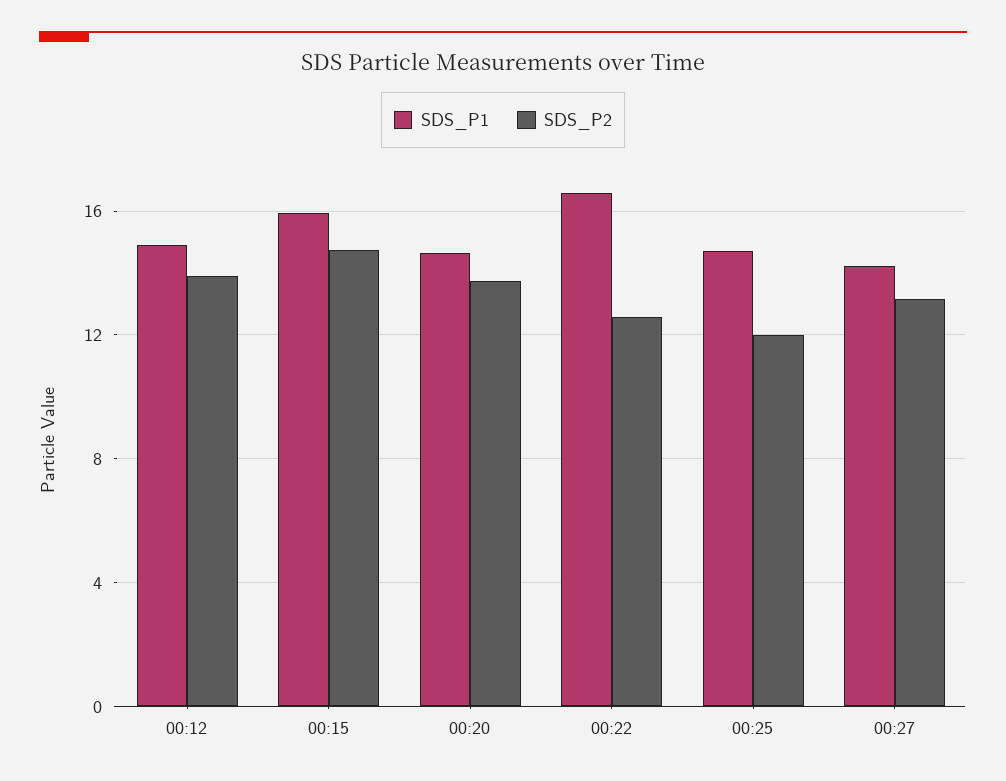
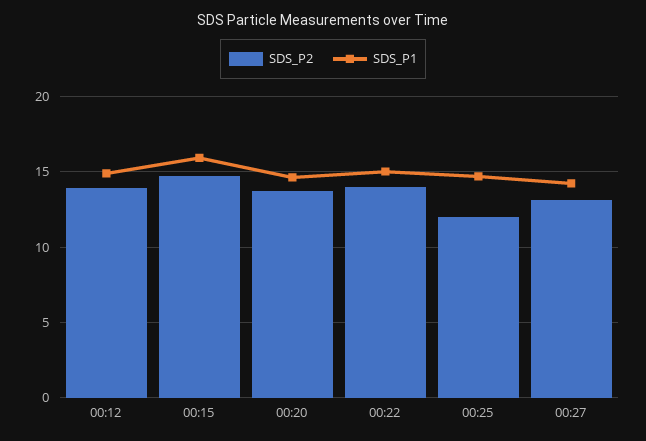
SDS_P1, 00:22: 16.5 -> 15
SDS_P2, 00:22: 12.5 -> 14

